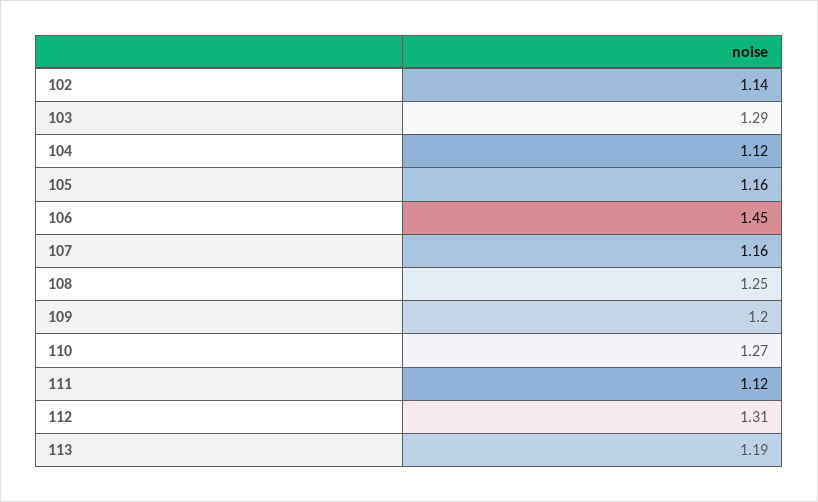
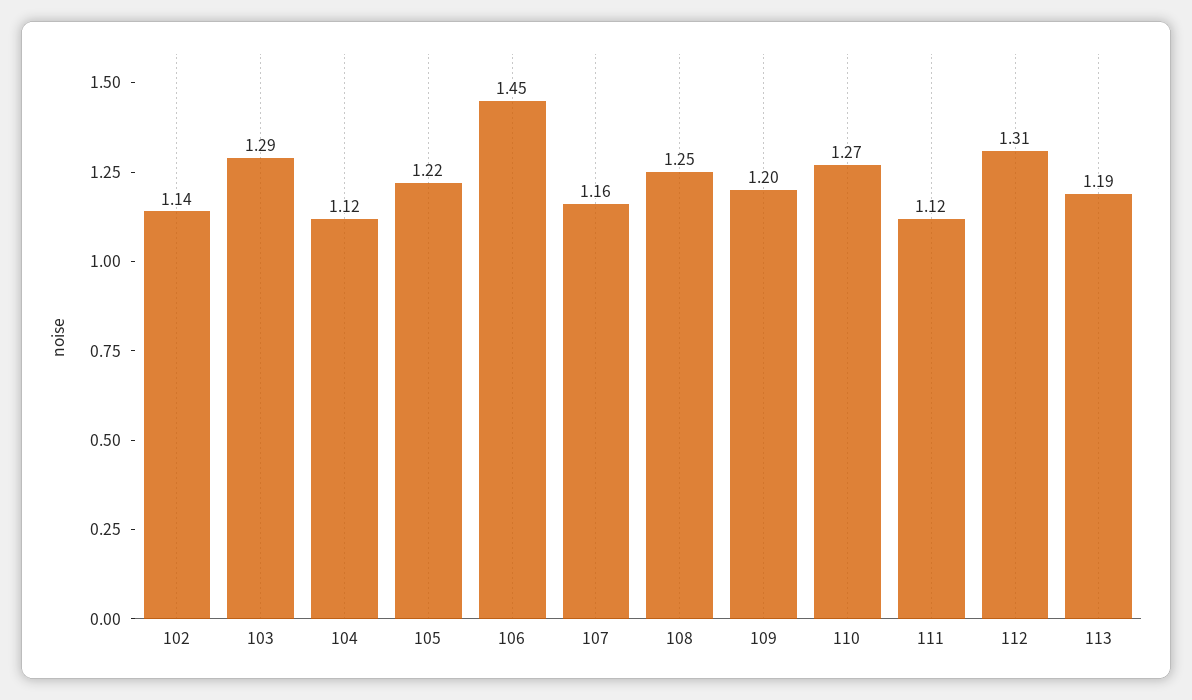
105: 1.16 -> 1.22

